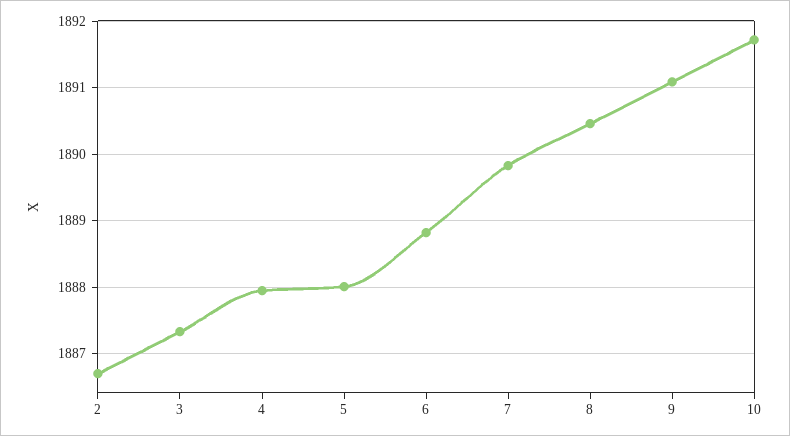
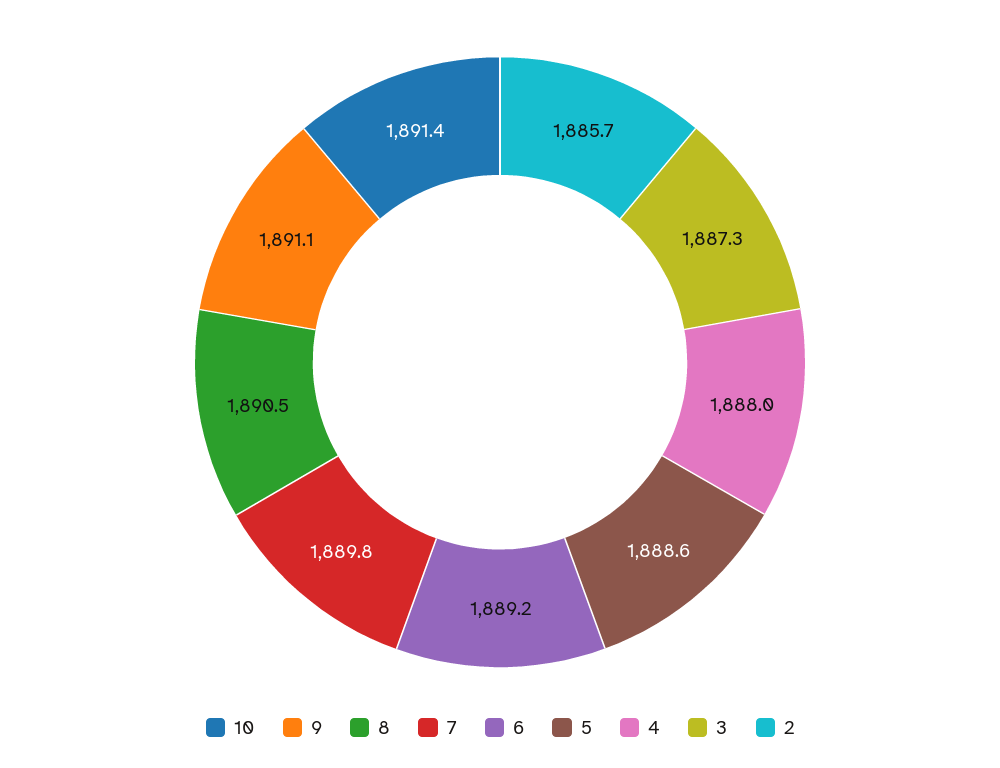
2: 1886.7 -> 1885.7
5: 1888 -> 1888.6
6: 1888.8 -> 1889.2
10: 1891.7 -> 1891.4

